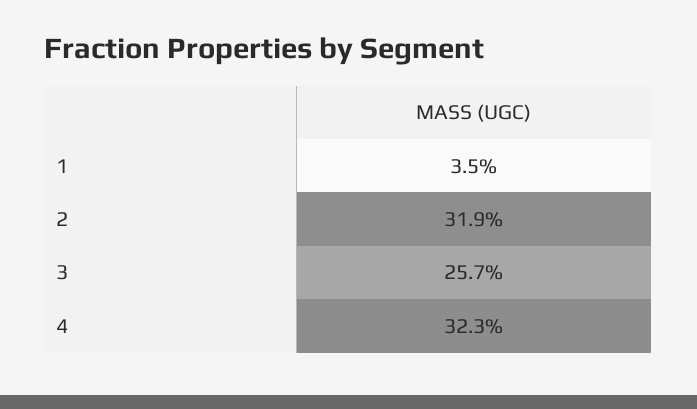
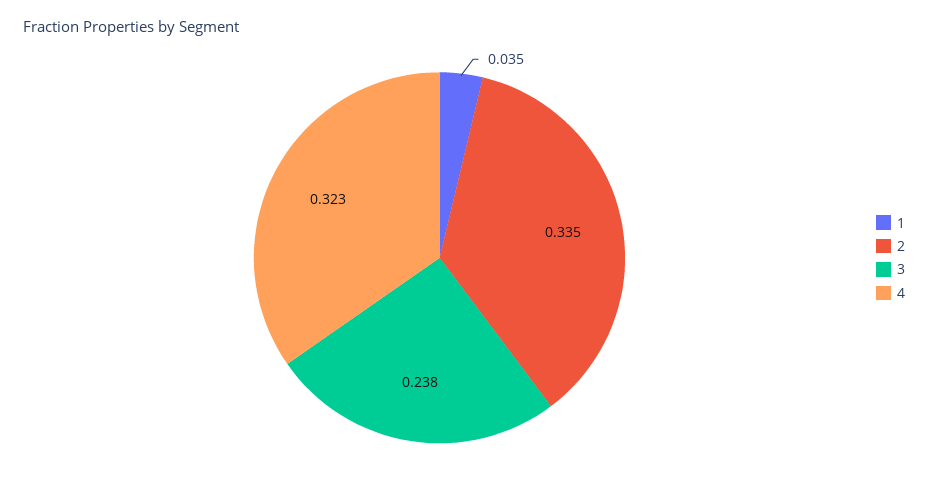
2: 0.319 -> 0.335
3: 0.257 -> 0.238

